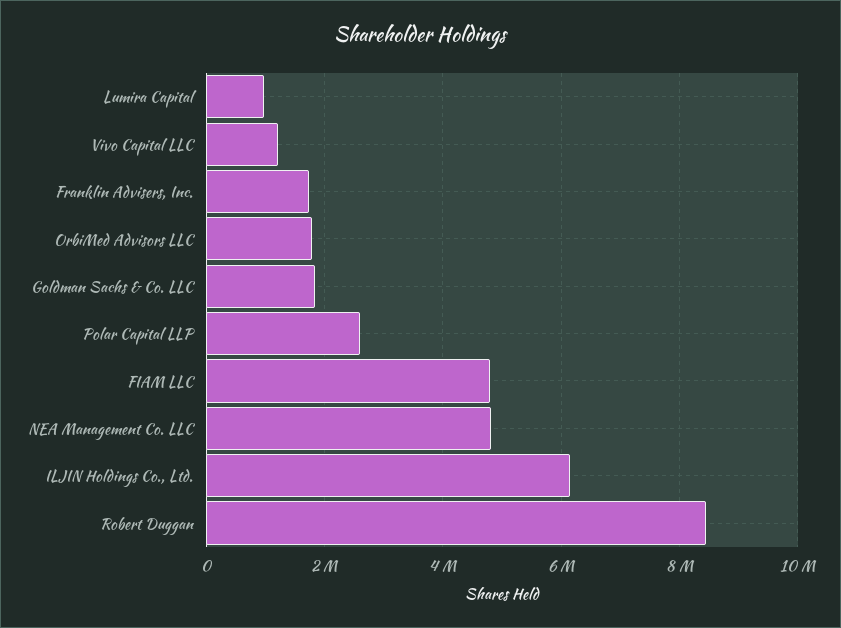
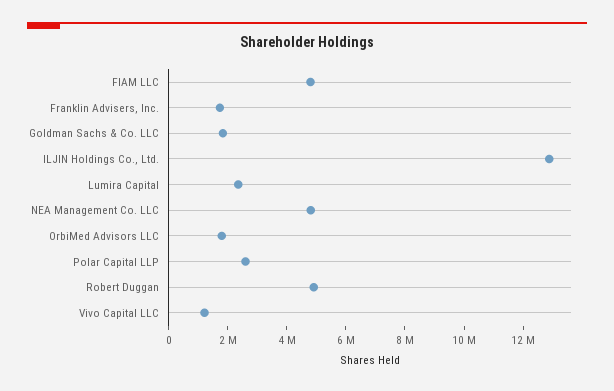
Lumira Capital: 1000000 -> 2500000
ILJIN Holdings Co., Ltd.: 6200000 -> 13000000
Robert Duggan: 8400000 -> 5000000

